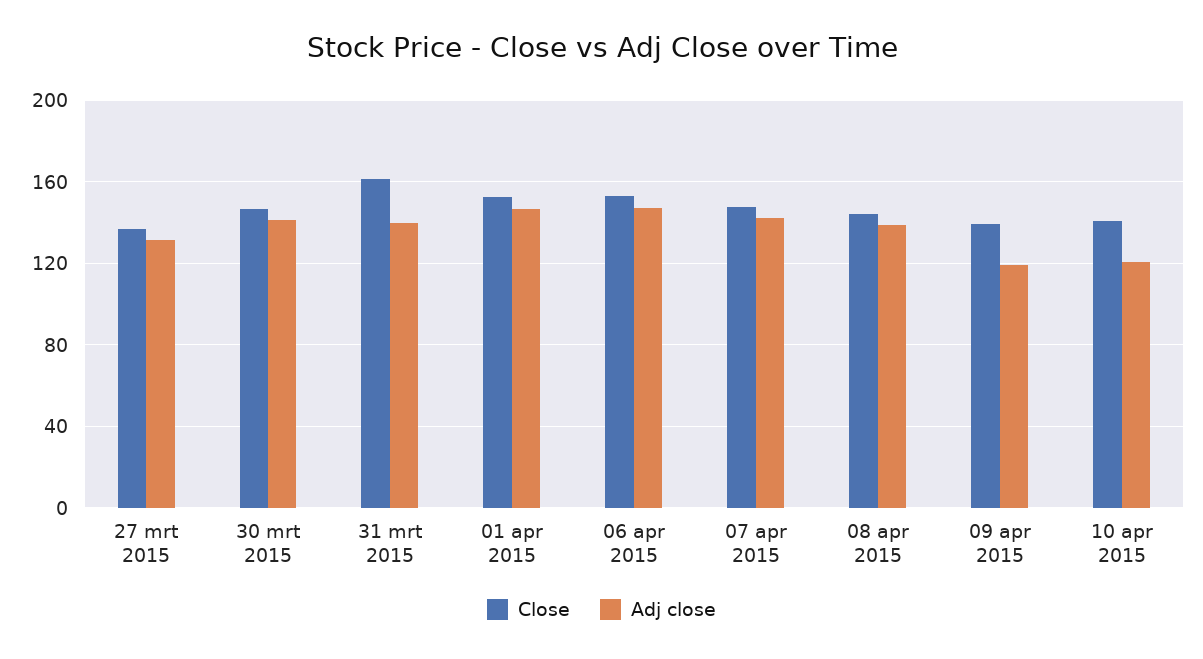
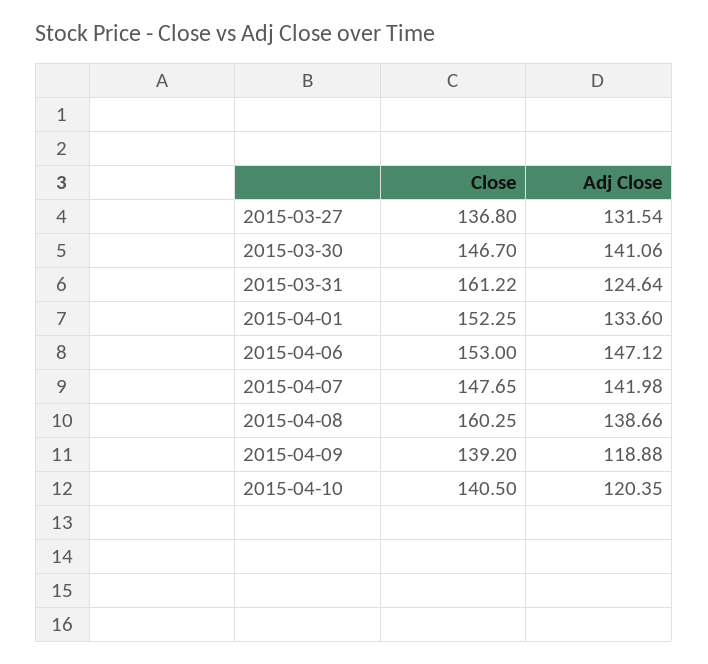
Adj close, 31 mrt 2015: 140 -> 124.64
Adj close, 01 apr 2015: 145 -> 133.6
Close, 08 apr 2015: 145 -> 160.25

